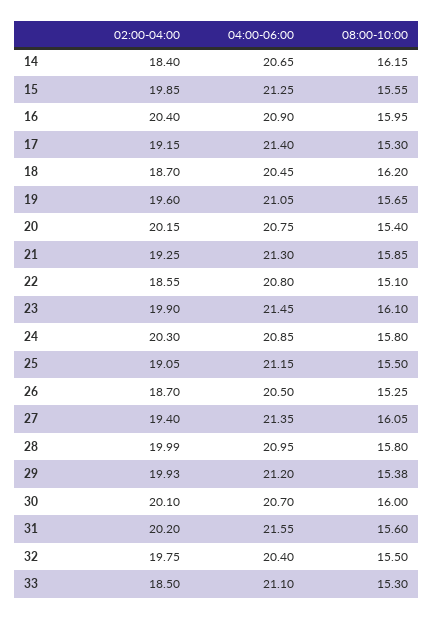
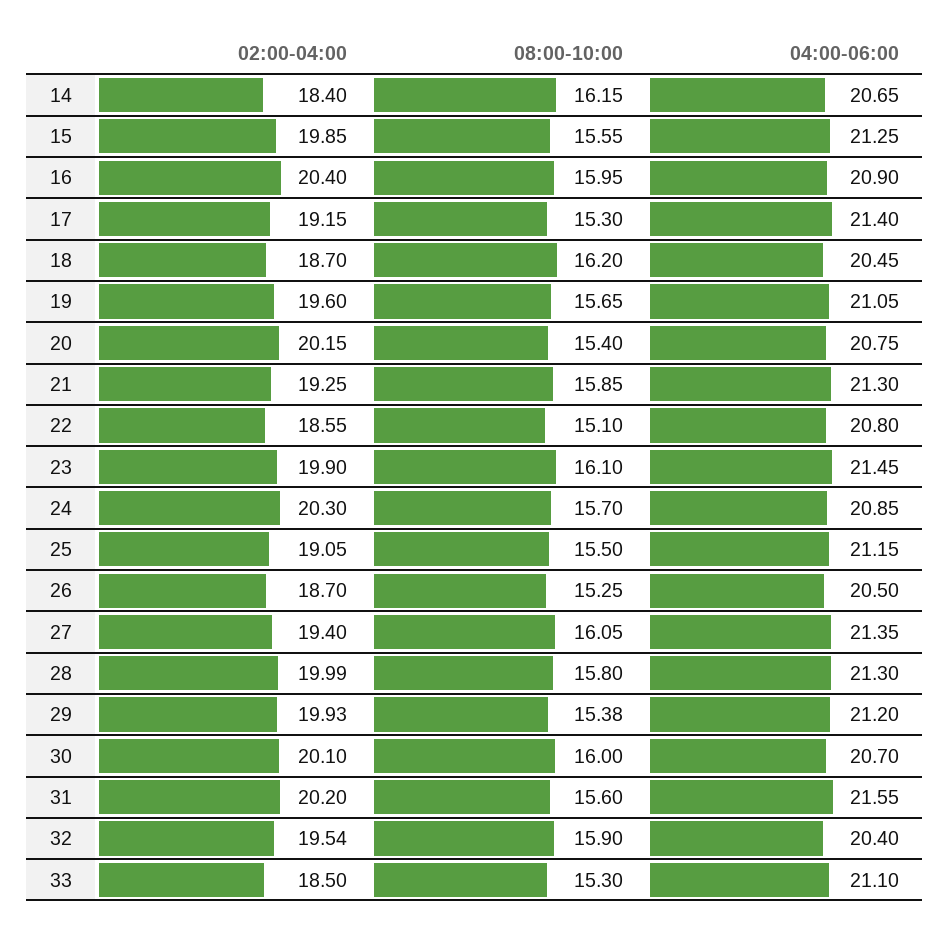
08:00-10:00, 24: 15.8 -> 15.7
04:00-06:00, 28: 20.95 -> 21.3
02:00-04:00, 32: 19.75 -> 19.54
08:00-10:00, 32: 15.5 -> 15.9

